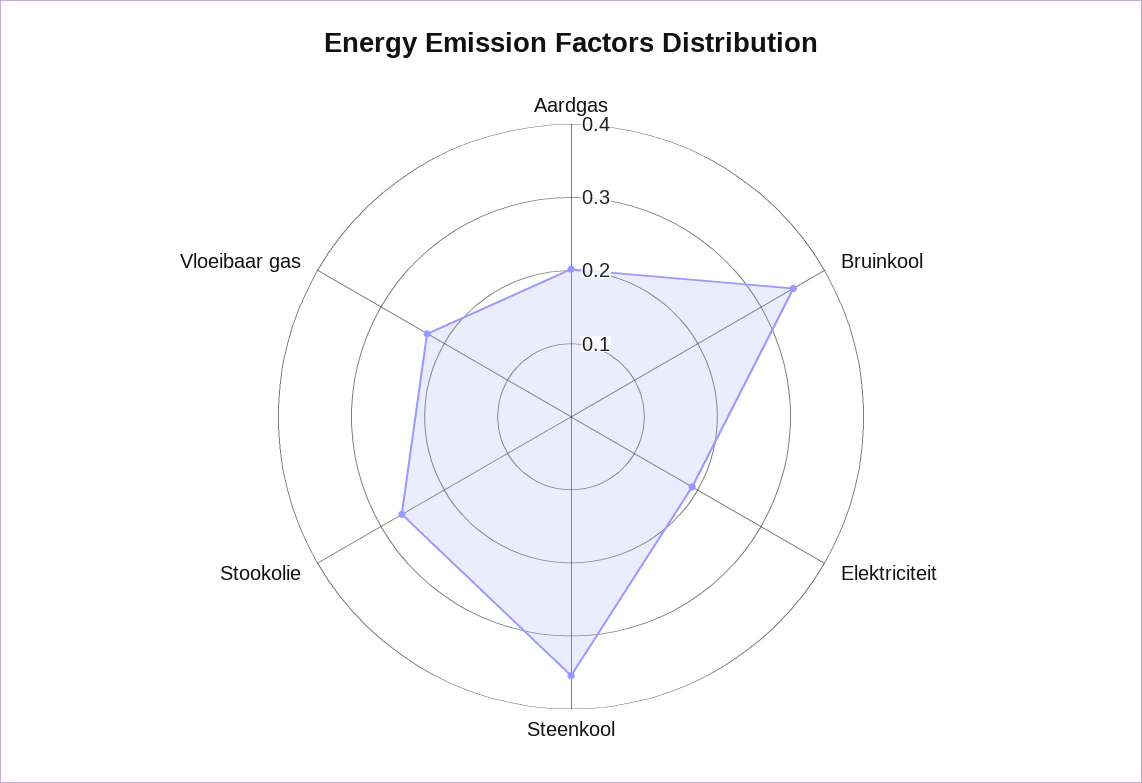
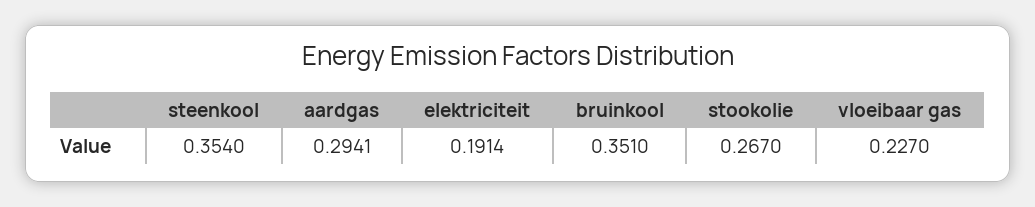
Aardgas: 0.2 -> 0.2941

